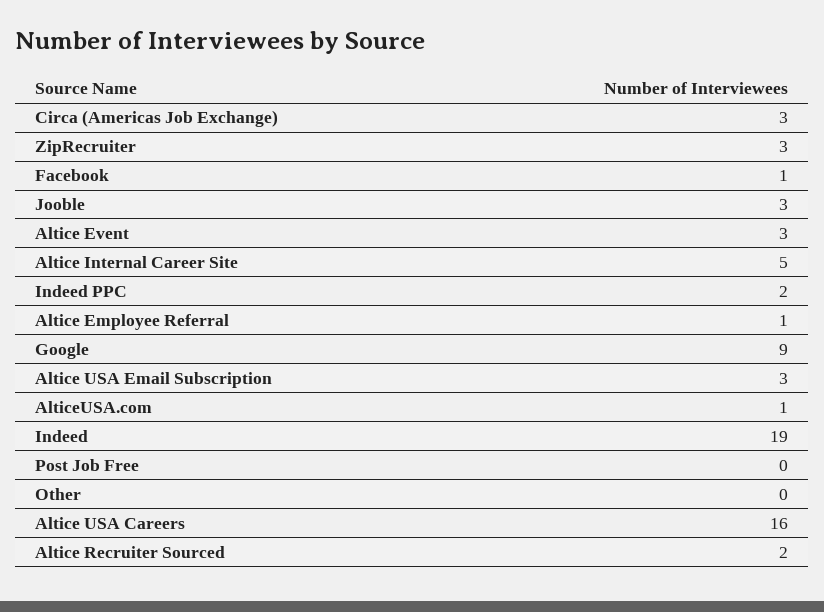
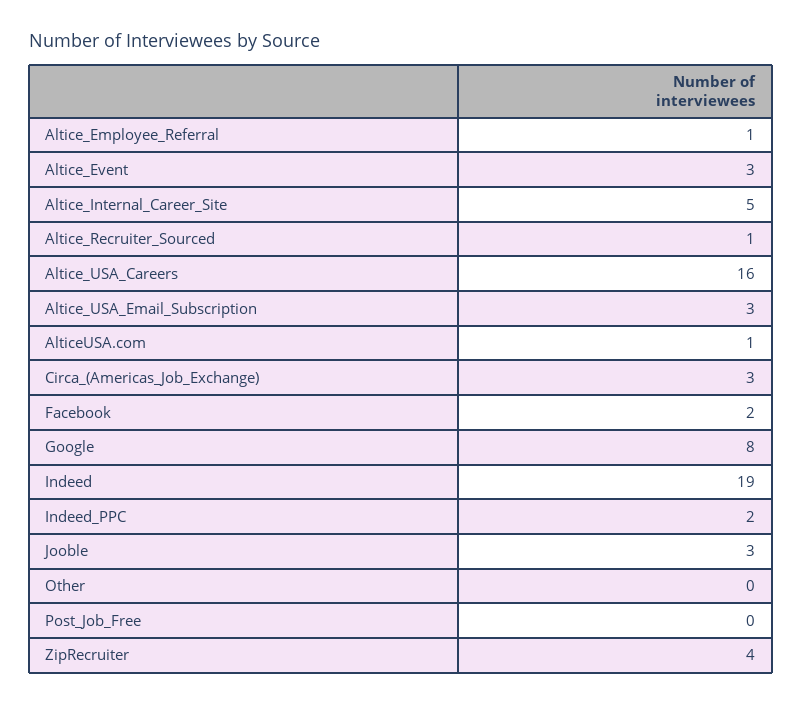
ZipRecruiter: 3 -> 4
Facebook: 1 -> 2
Google: 9 -> 8
Altice Recruiter Sourced: 2 -> 1

